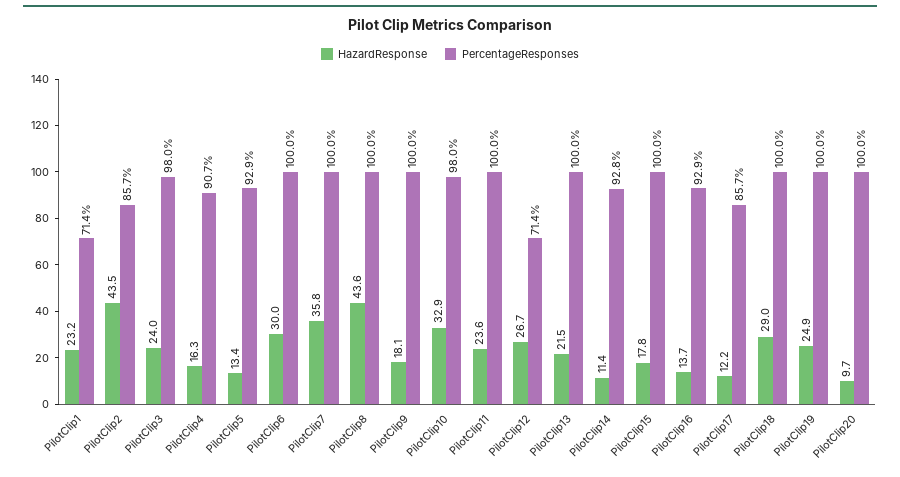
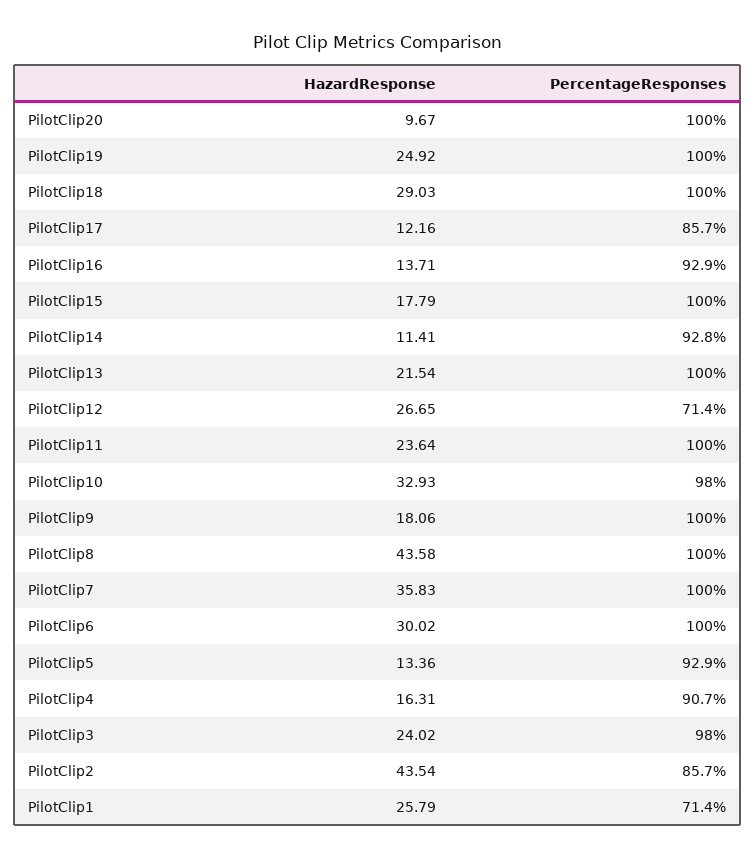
HazardResponse, PilotClip1: 23.2 -> 25.79

